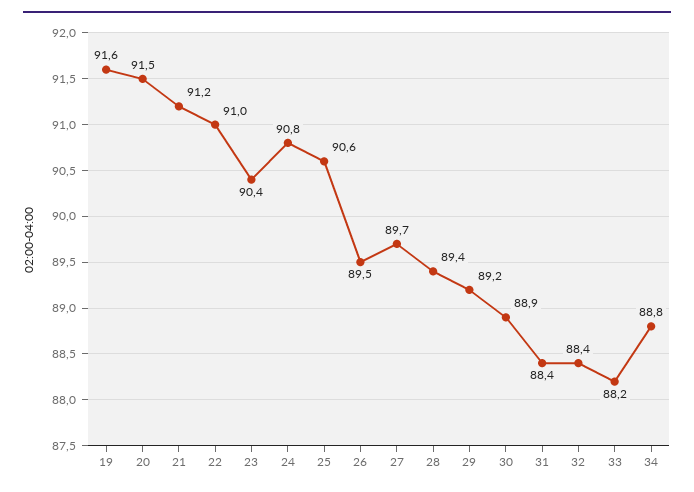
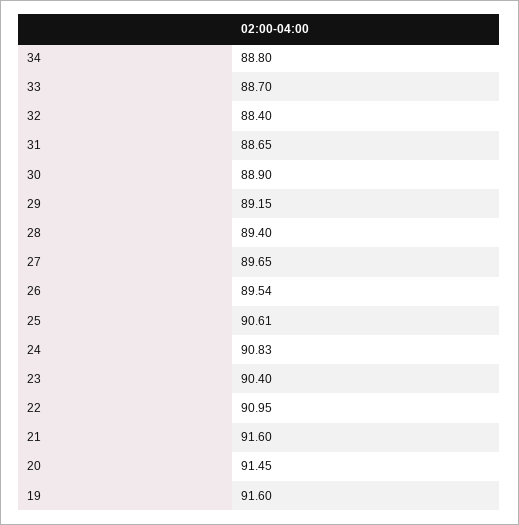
21: 91.2 -> 91.6
31: 88.4 -> 88.65
33: 88.2 -> 88.7

